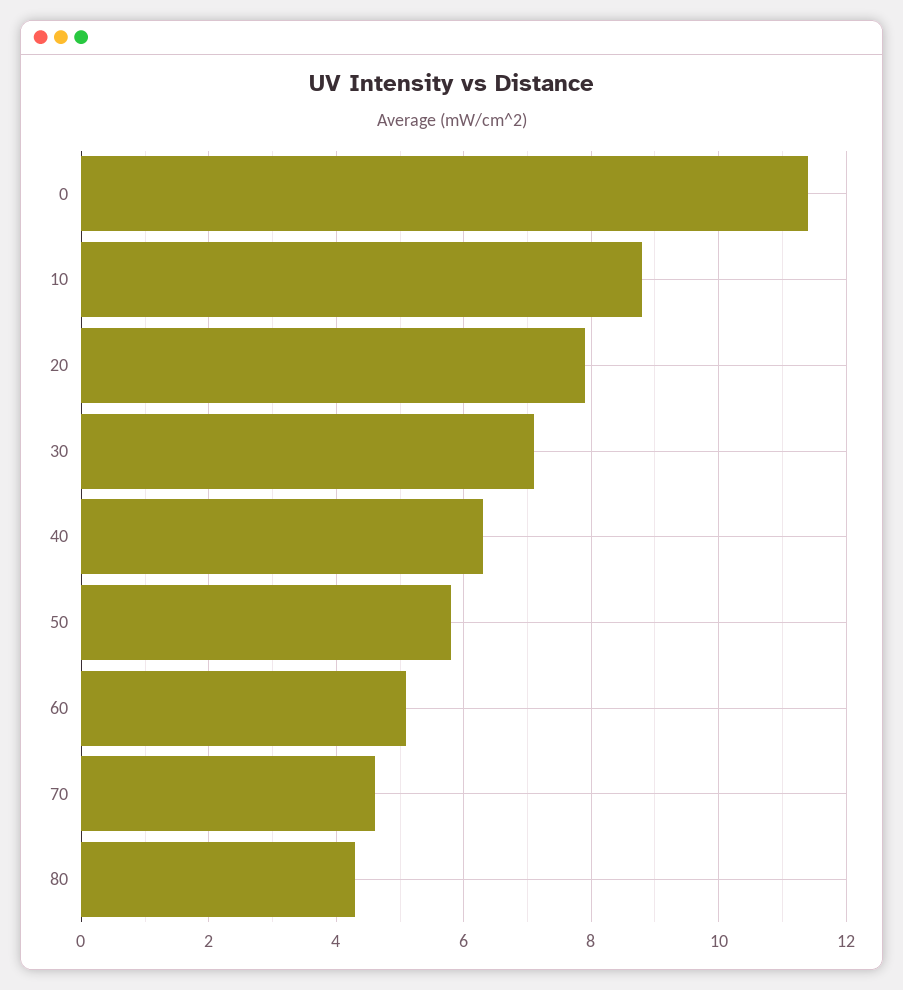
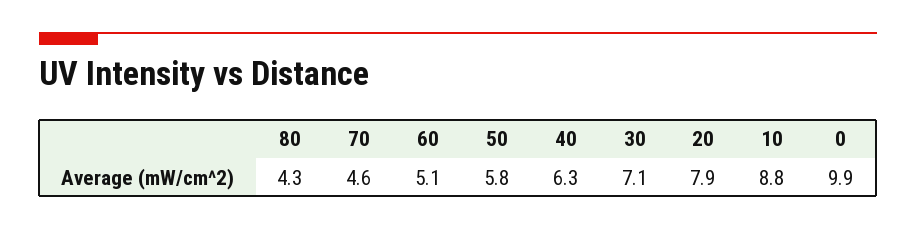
0: 11.5 -> 9.9

